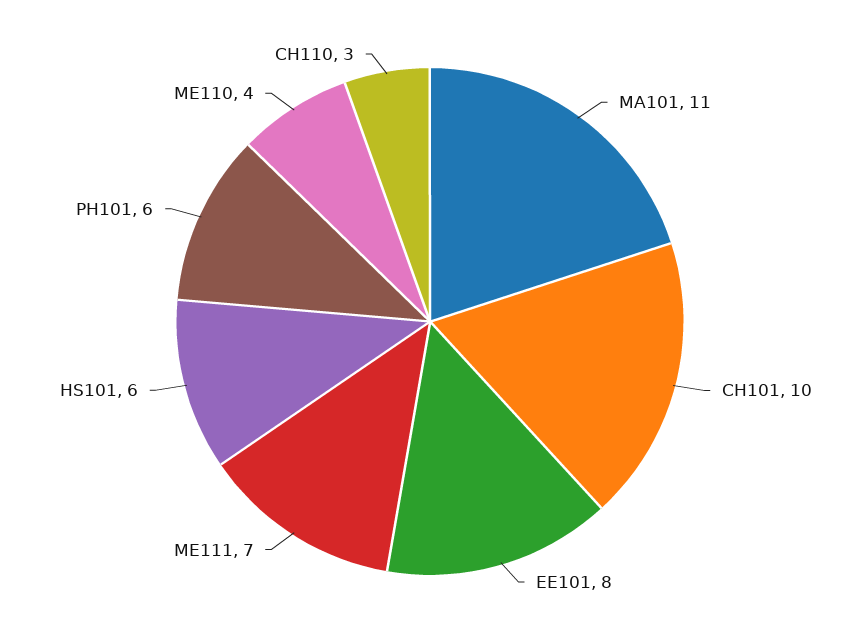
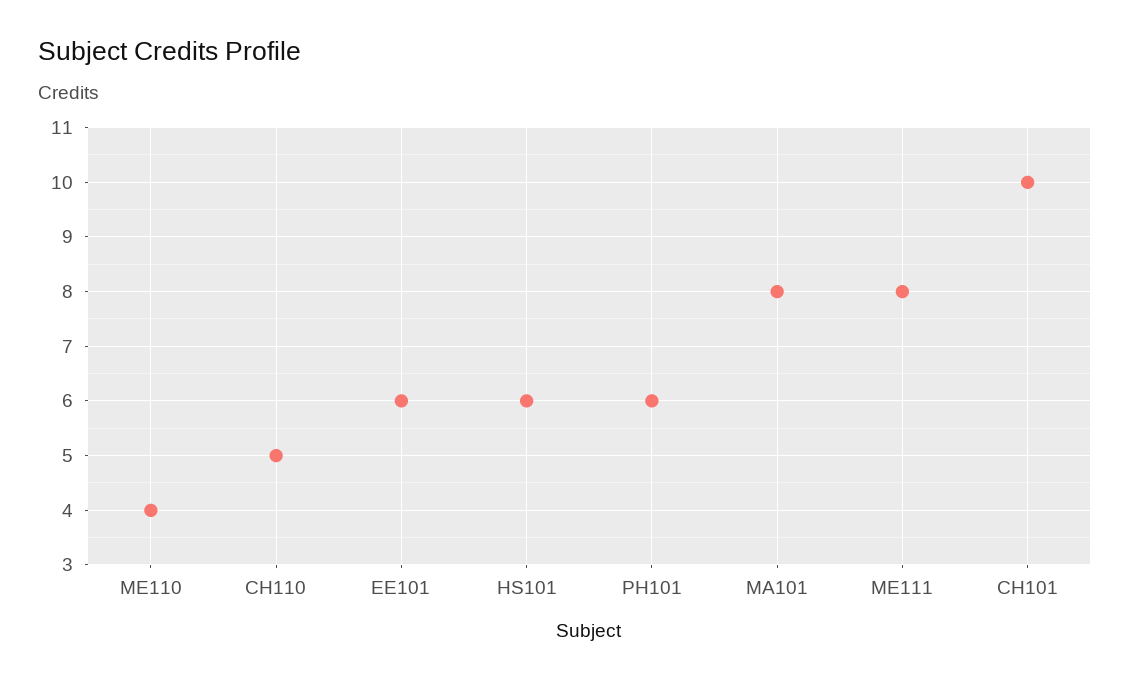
MA101: 11 -> 8
EE101: 8 -> 6
ME111: 7 -> 8
CH110: 3 -> 5

